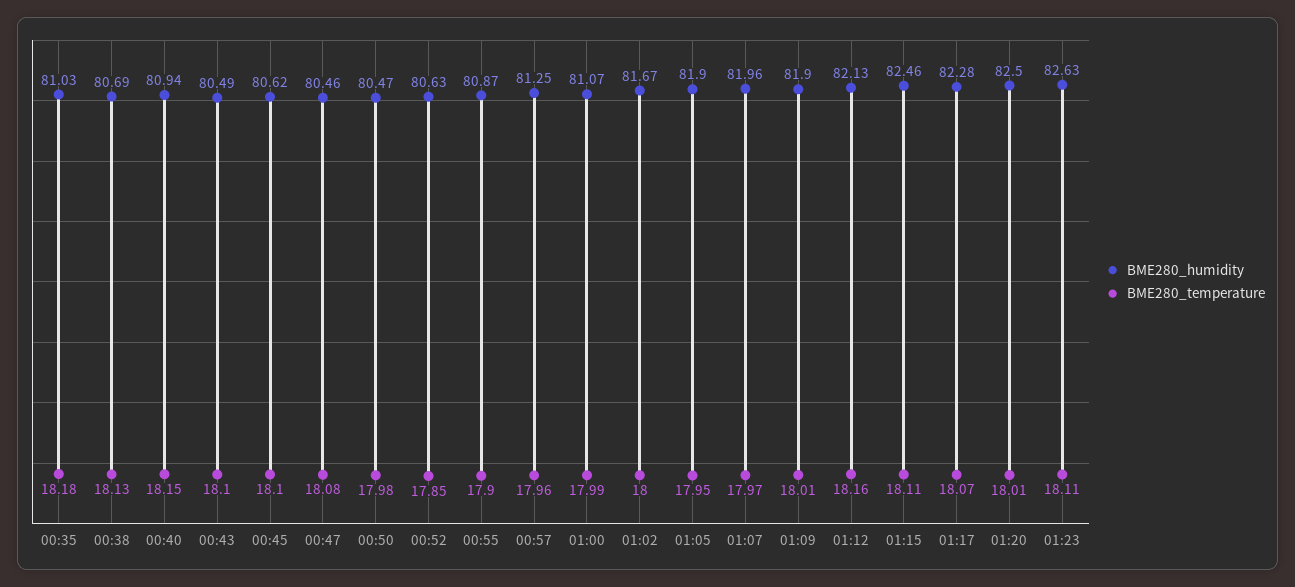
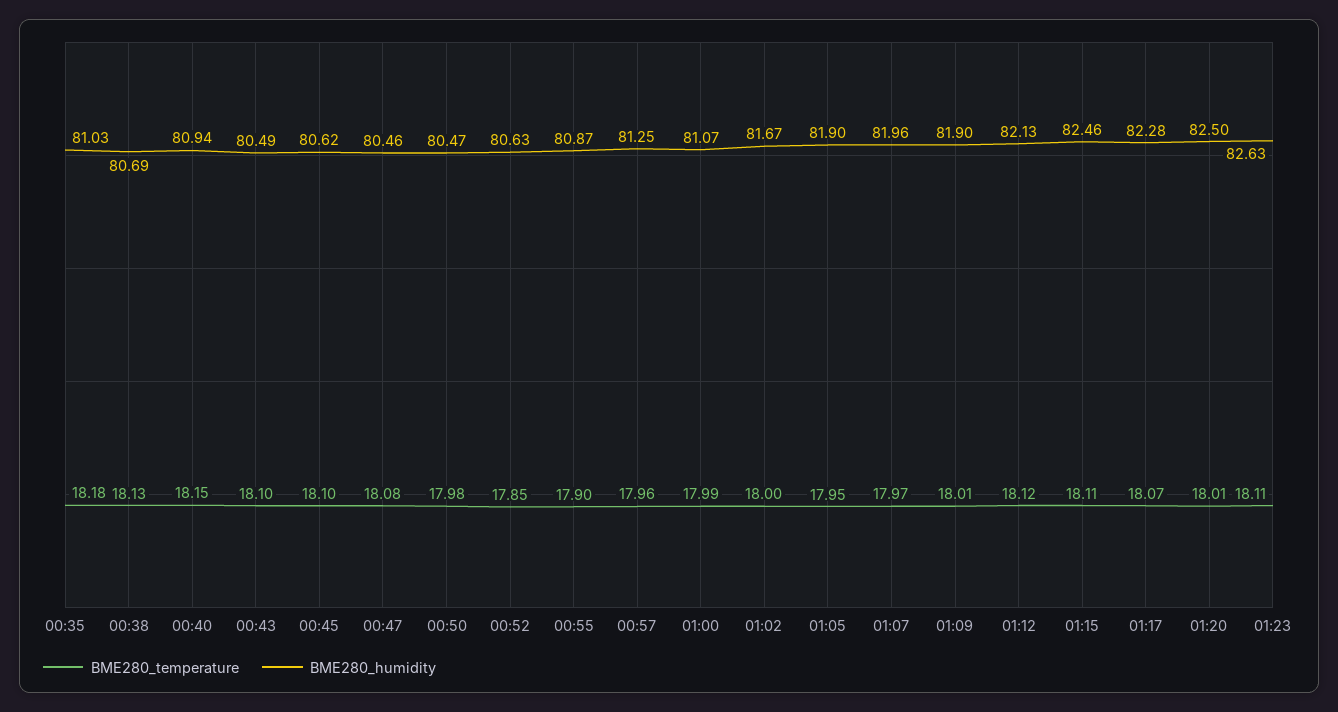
BME280_temperature, 01:12: 18.16 -> 18.12

